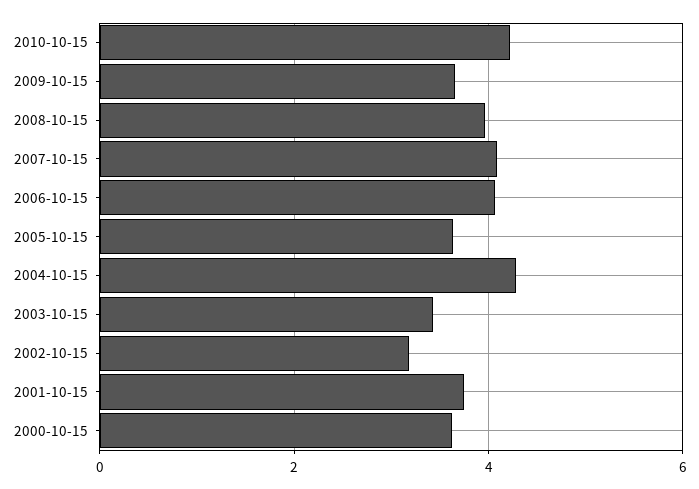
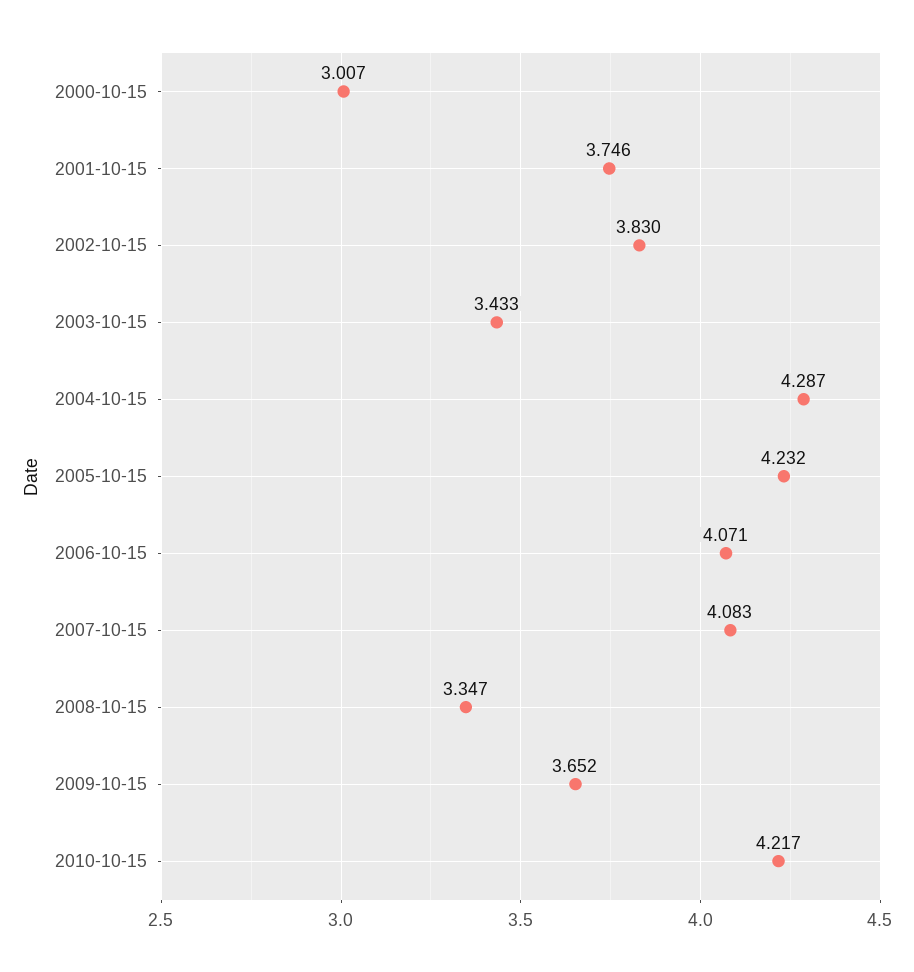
2008-10-15: 4 -> 3.347
2005-10-15: 3.6 -> 4.232
2002-10-15: 3.2 -> 3.83
2000-10-15: 3.6 -> 3.007

